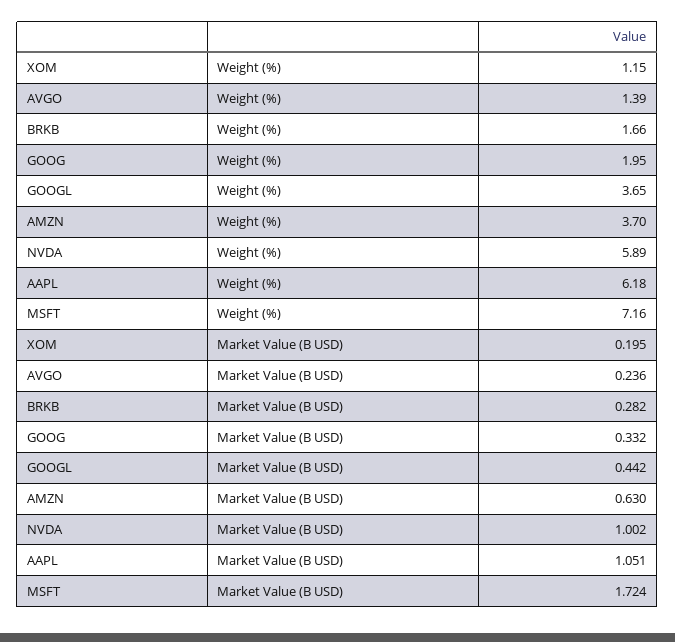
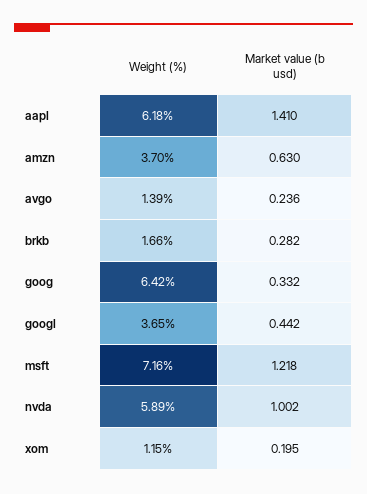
GOOG, Weight (%): 1.95 -> 6.42
AAPL, Market Value (B USD): 1.051 -> 1.41
MSFT, Market Value (B USD): 1.724 -> 1.218

